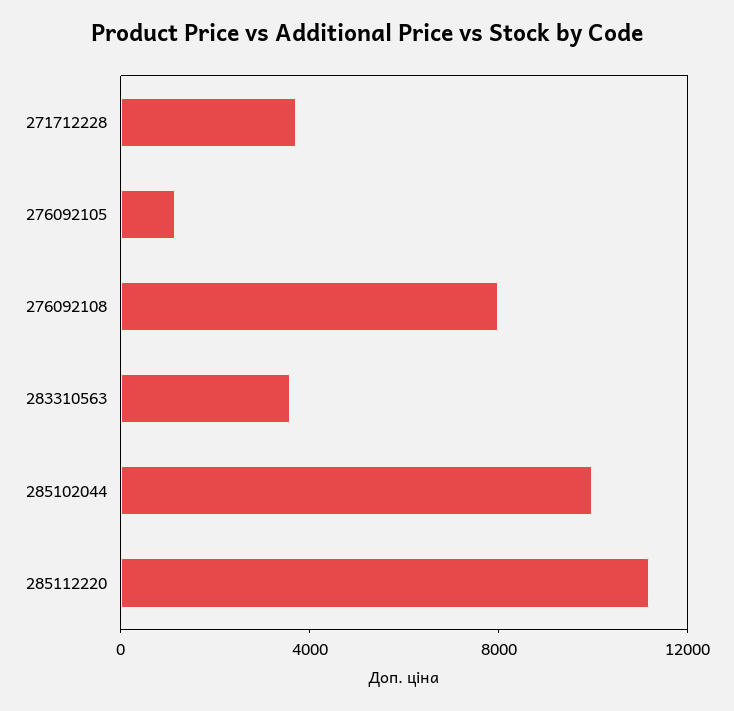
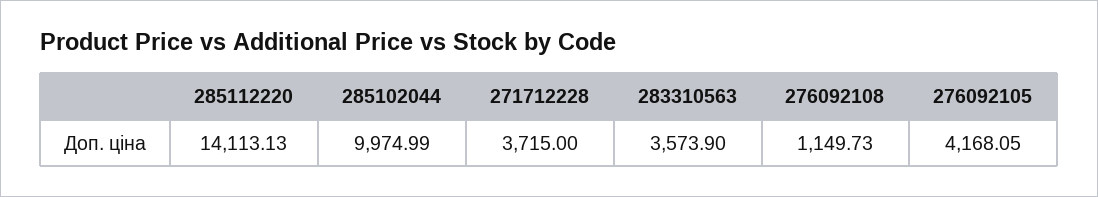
276092105: 1000 -> 4168.05
276092108: 8000 -> 1149.73
285112220: 11000 -> 14113.13

